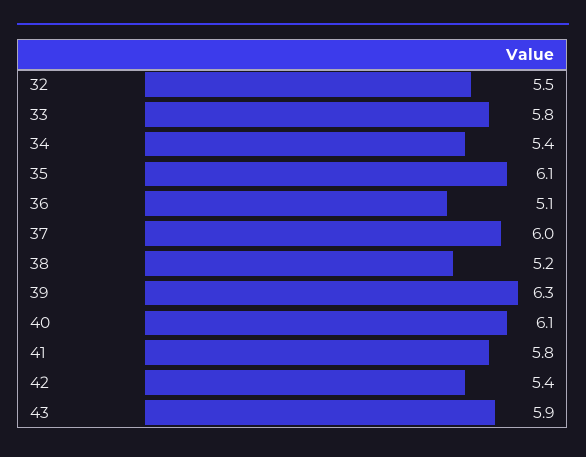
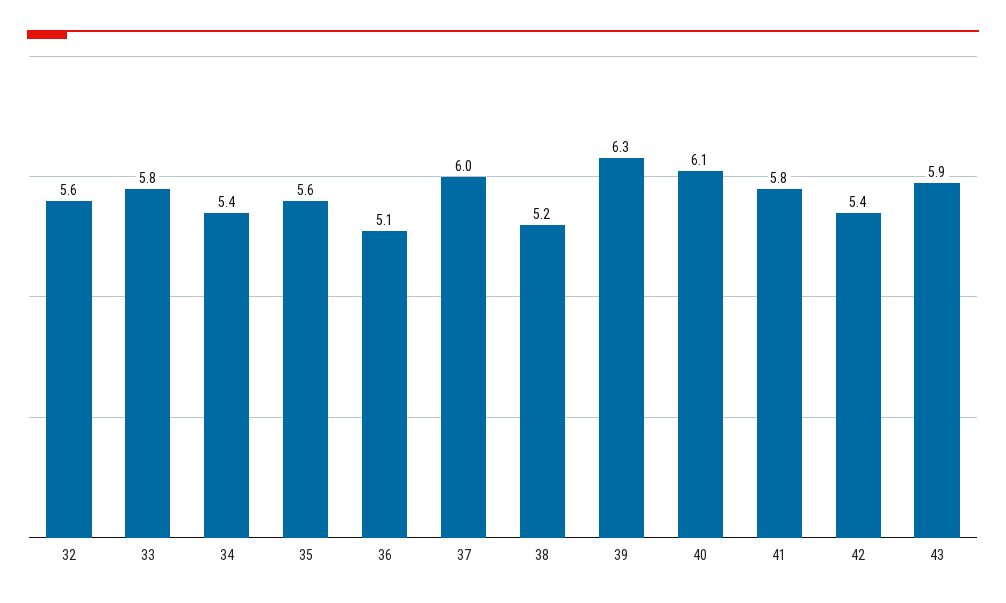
32: 5.5 -> 5.6
35: 6.1 -> 5.6

